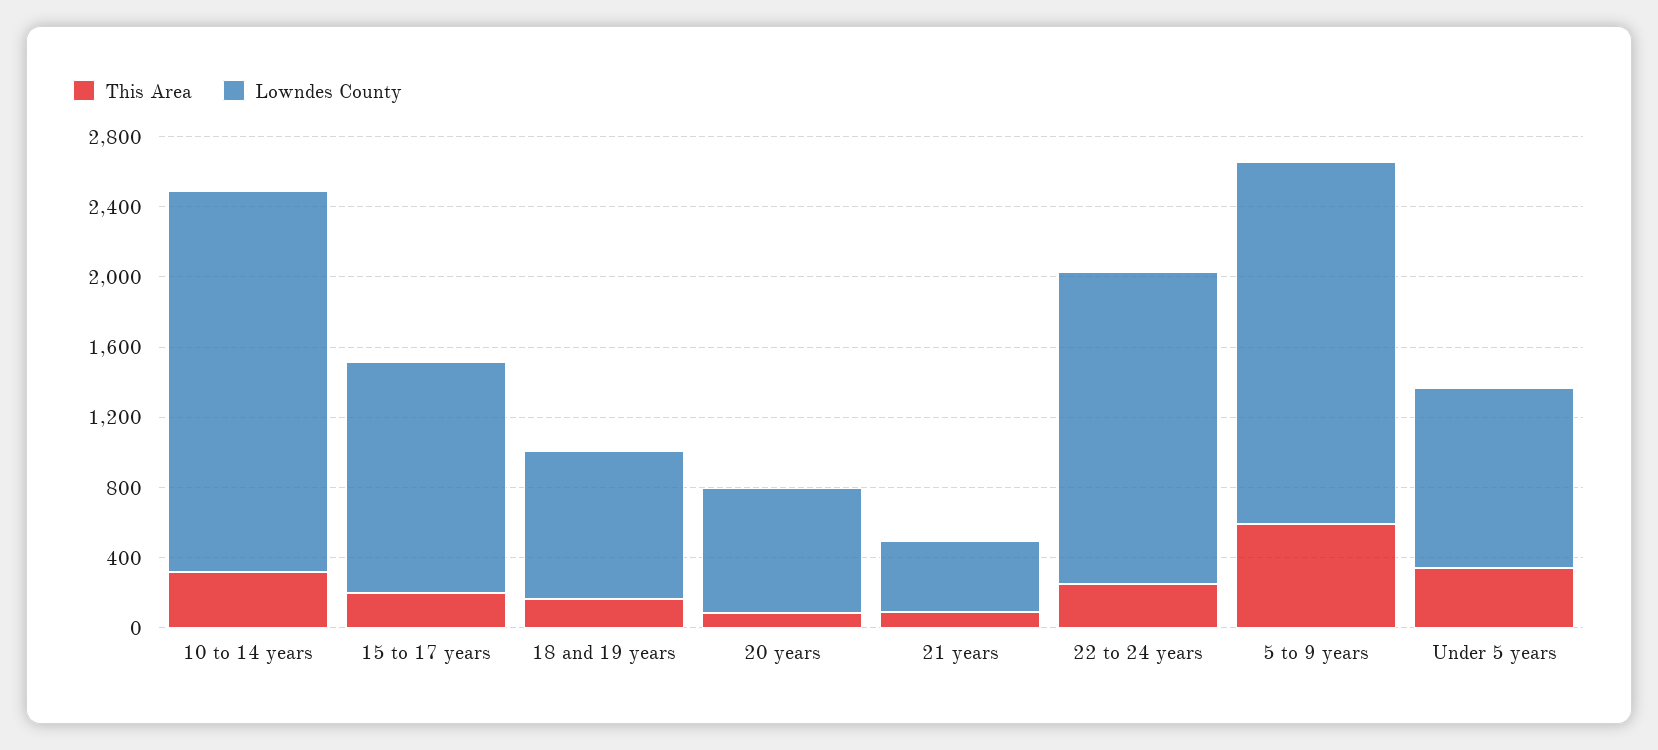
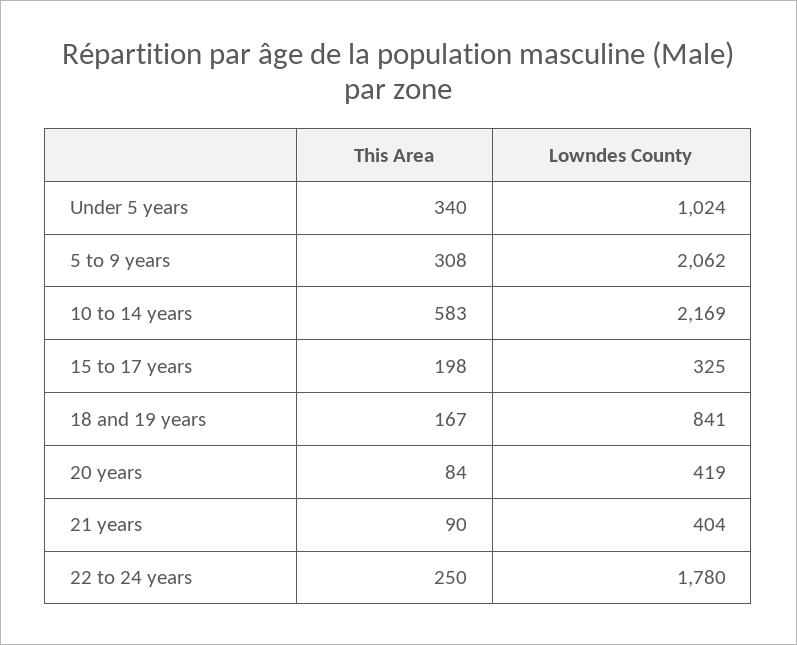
This Area, 10 to 14 years: 300 -> 583
Lowndes County, 15 to 17 years: 1300 -> 325
Lowndes County, 20 years: 700 -> 419
This Area, 5 to 9 years: 600 -> 308

